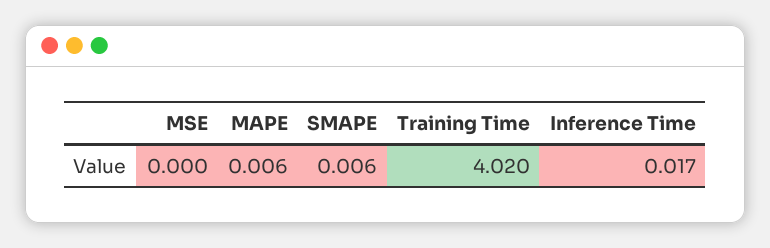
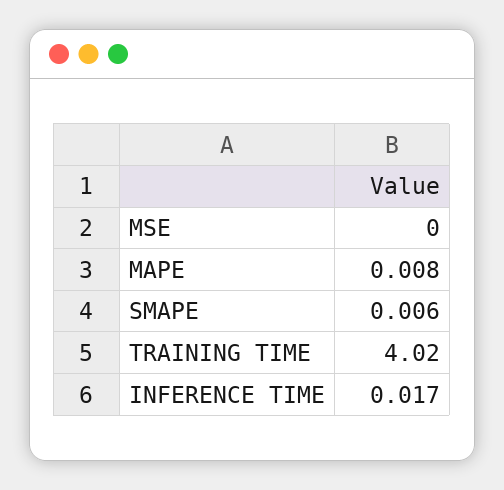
MAPE: 0.006 -> 0.008

